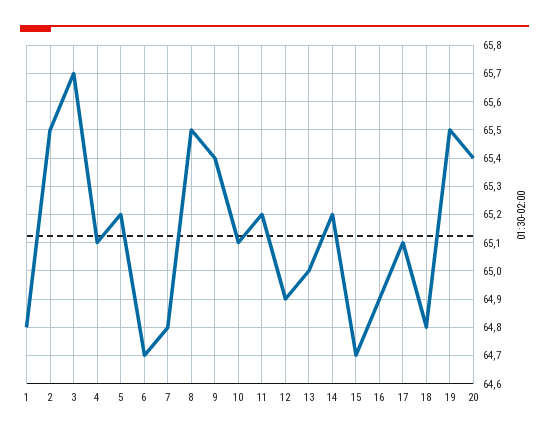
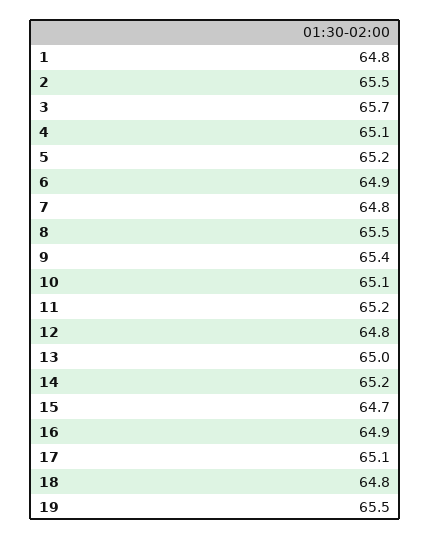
6: 64.7 -> 64.9
12: 64.9 -> 64.8
20: 65.4 -> none

